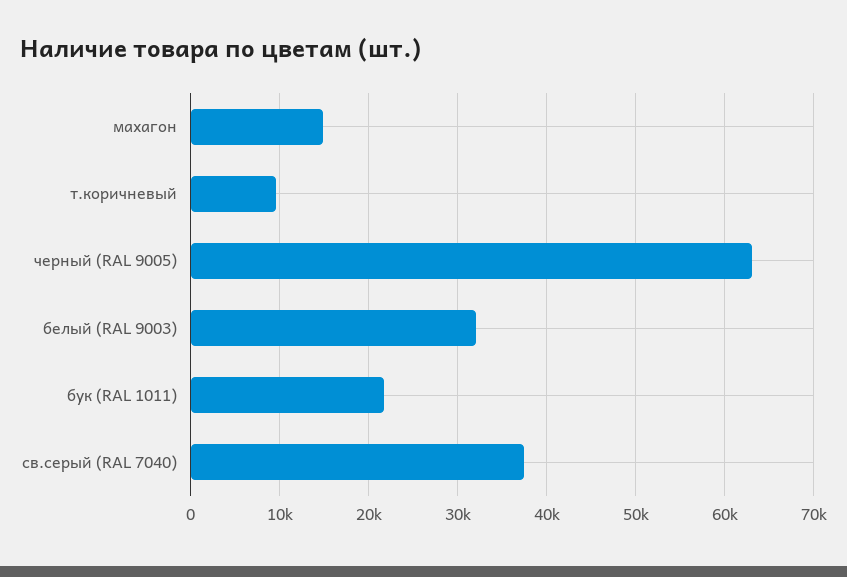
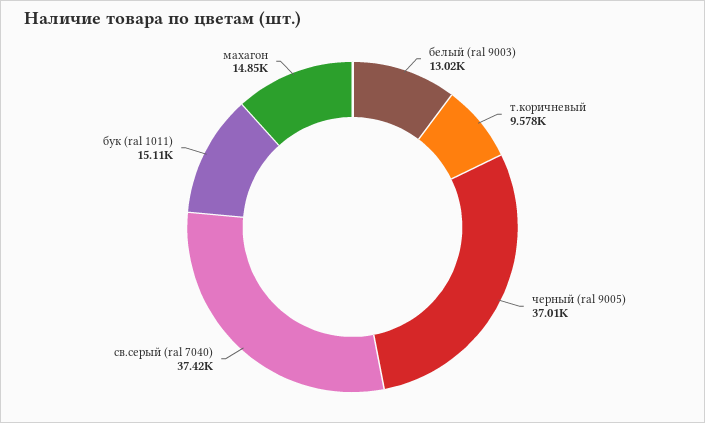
черный (RAL 9005): 63000 -> 37010
белый (RAL 9003): 32000 -> 13020
бук (RAL 1011): 22000 -> 15110

